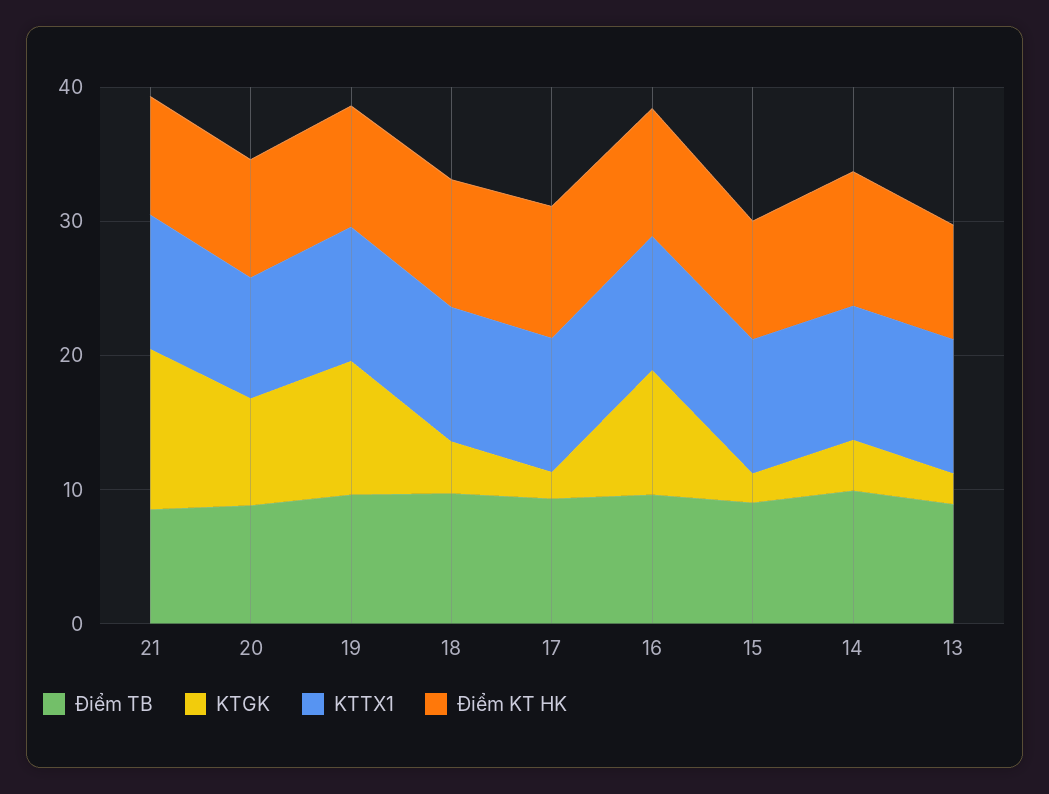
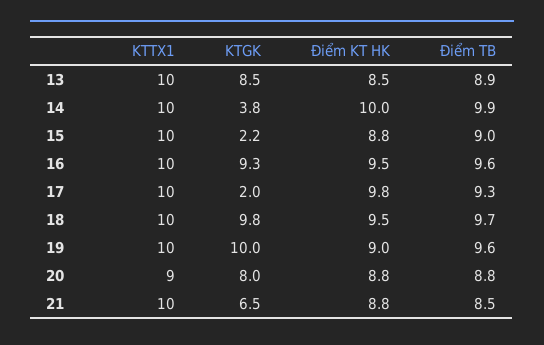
KTGK, 21: 12 -> 6.5
KTGK, 18: 4 -> 9.8
KTGK, 13: 2 -> 8.5

